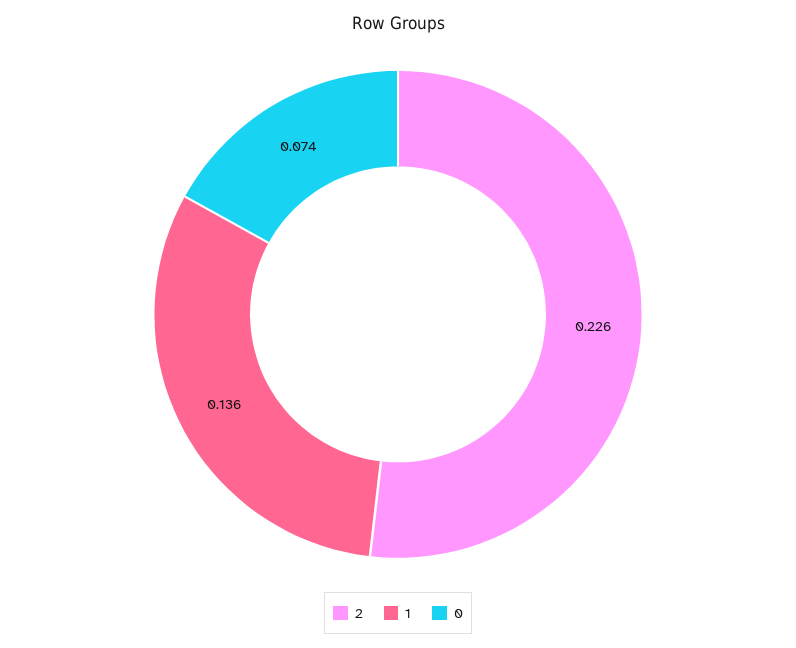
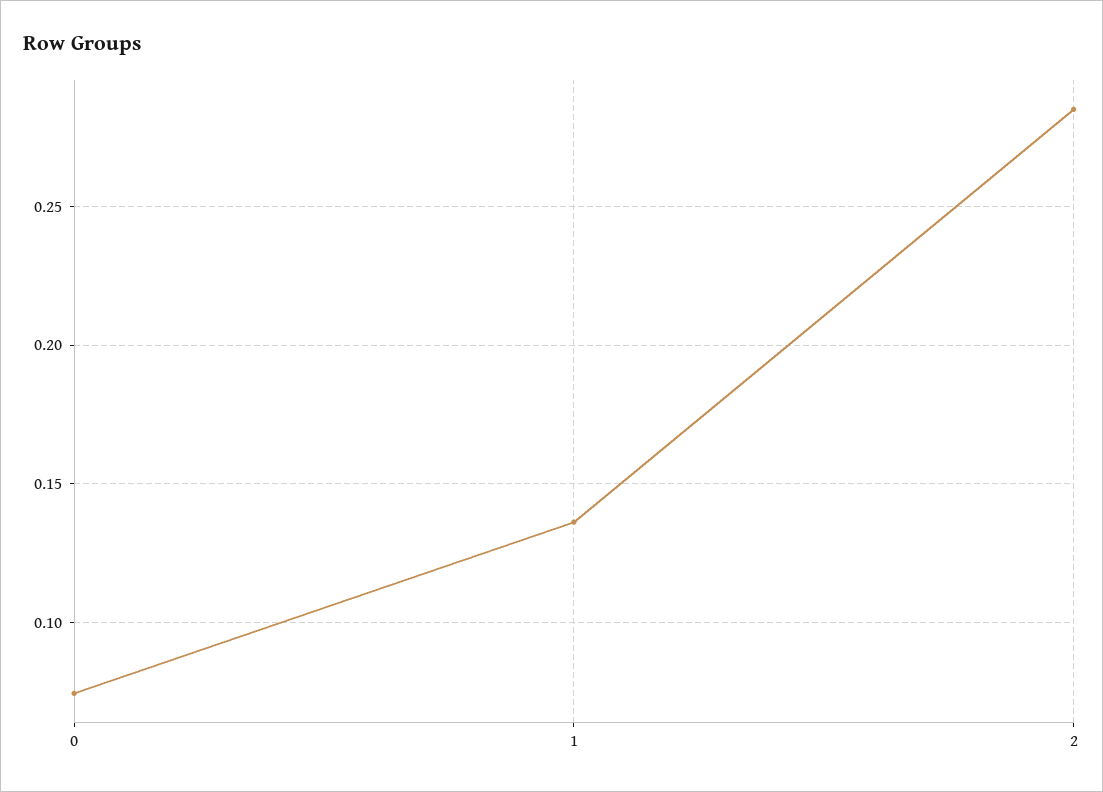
2: 0.226 -> 0.285

